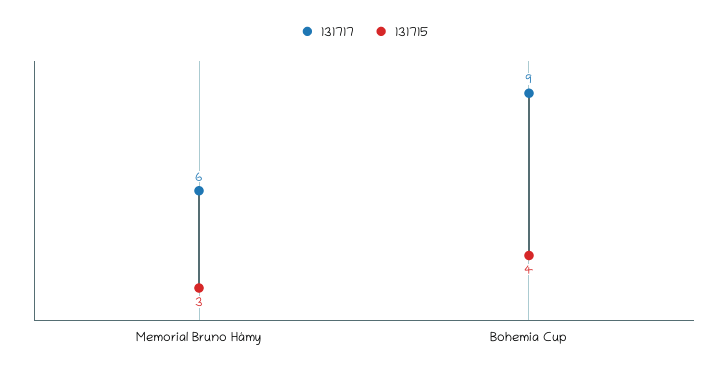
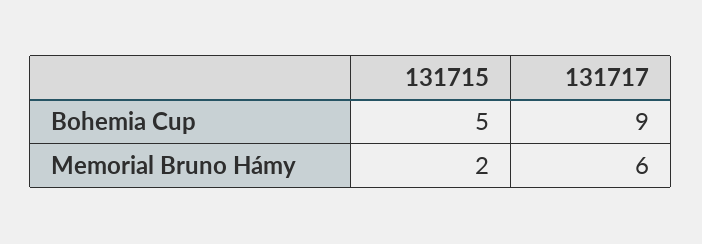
131715, Memorial Bruno Hámy: 3 -> 2
131715, Bohemia Cup: 4 -> 5

